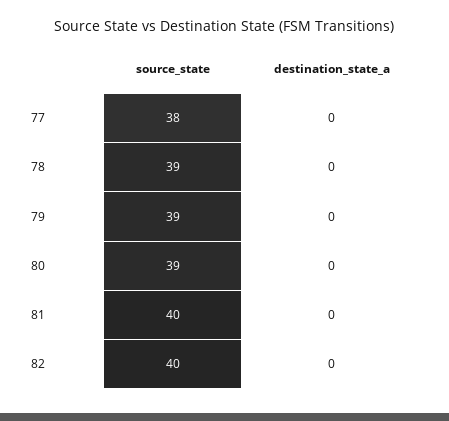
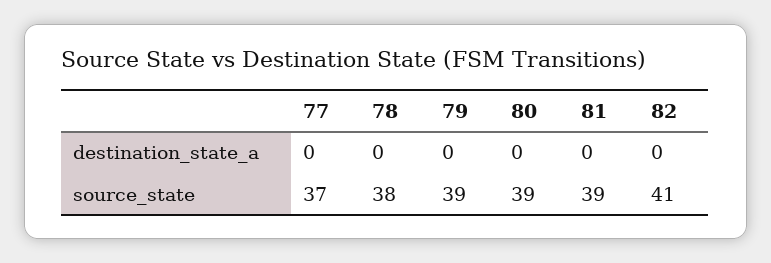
source_state, 77: 38 -> 37
source_state, 78: 39 -> 38
source_state, 81: 40 -> 39
source_state, 82: 40 -> 41

